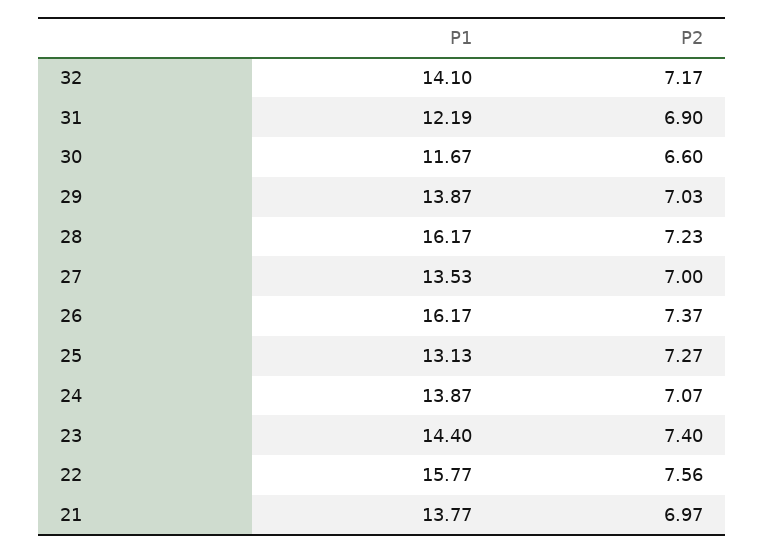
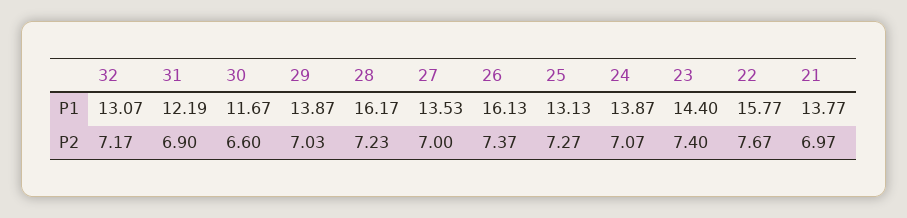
P1, 32: 14.1 -> 13.07
P1, 26: 16.17 -> 16.13
P2, 22: 7.56 -> 7.67

